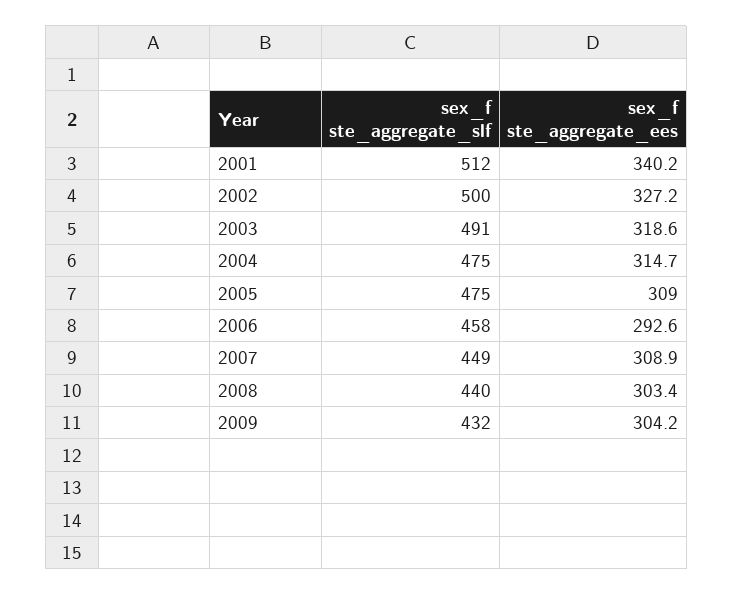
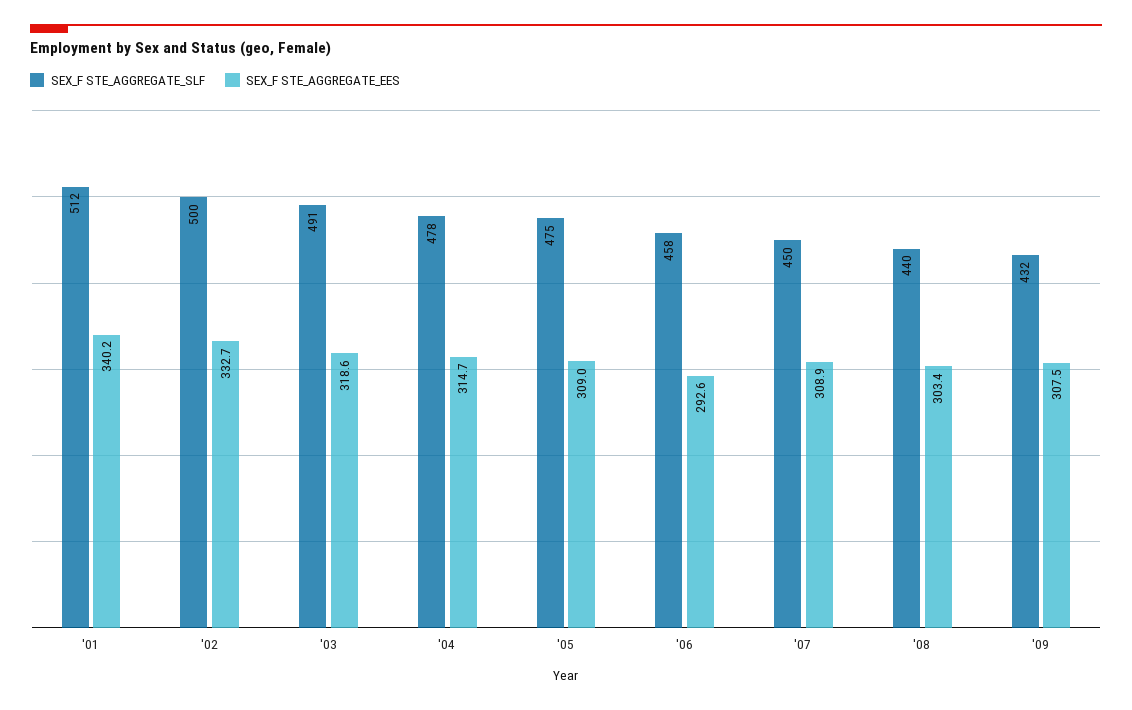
sex_f ste_aggregate_ees, 2002: 327.2 -> 332.7
sex_f ste_aggregate_slf, 2004: 475 -> 478
sex_f ste_aggregate_slf, 2007: 449 -> 450
sex_f ste_aggregate_ees, 2009: 304.2 -> 307.5

